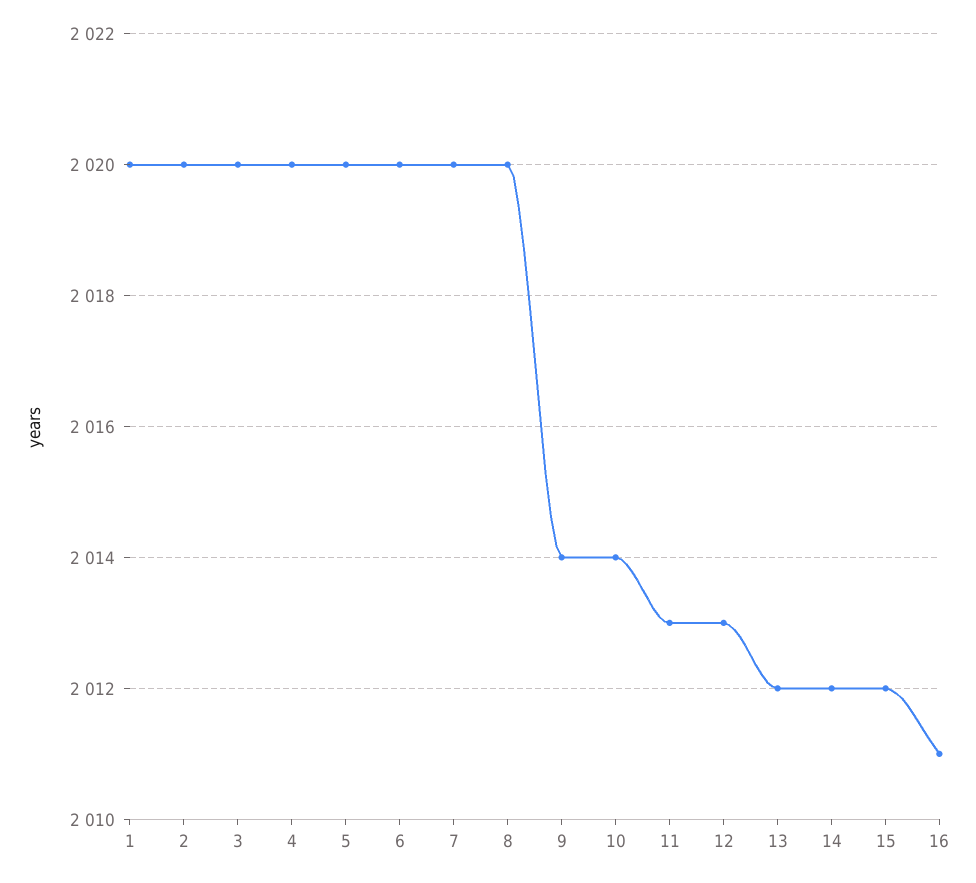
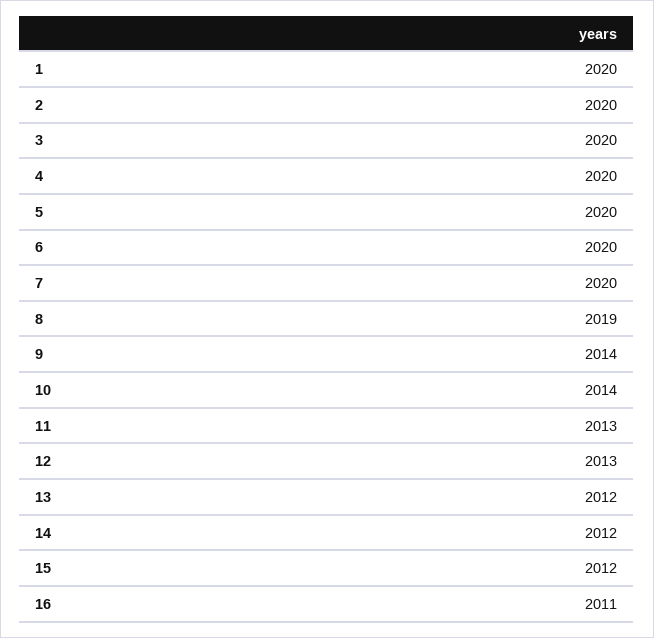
8: 2020 -> 2019

